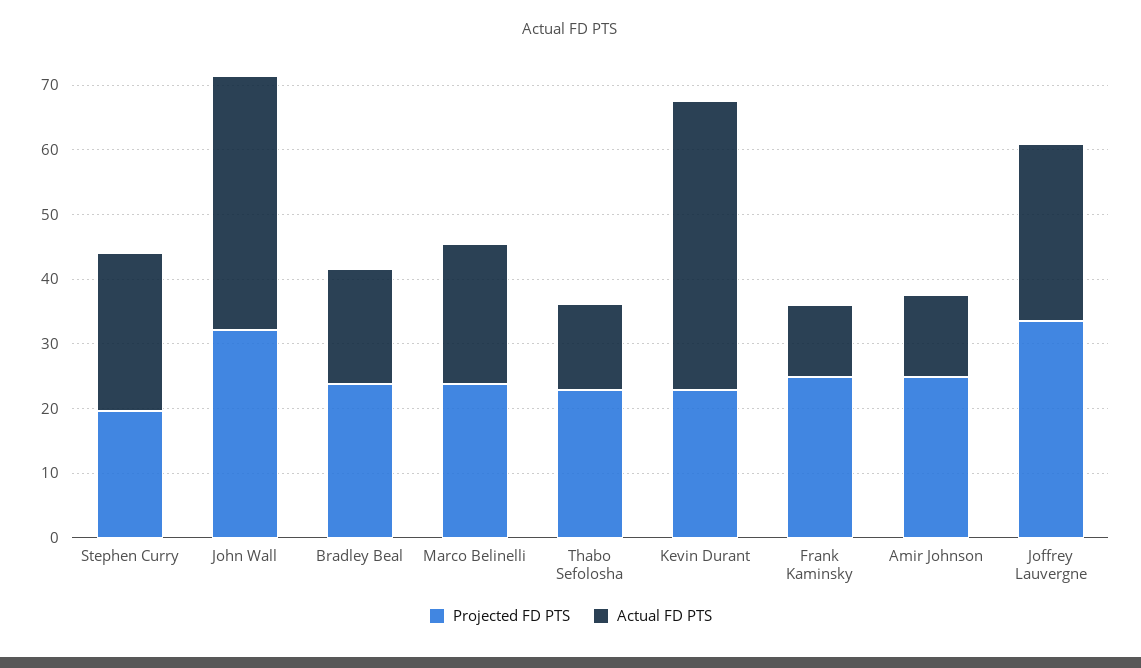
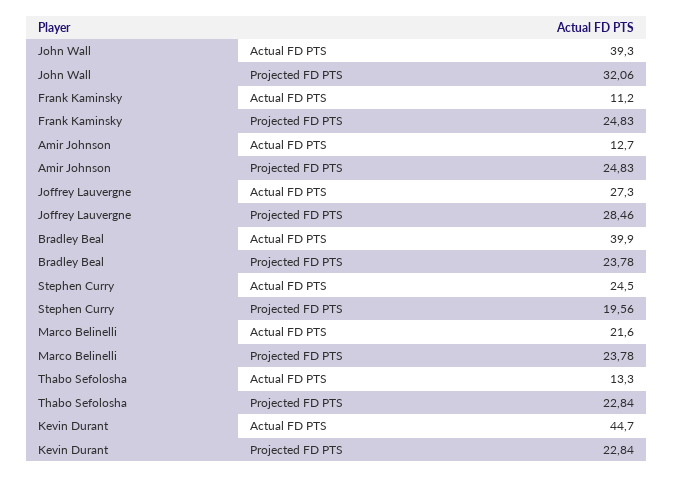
Actual FD PTS, Bradley Beal: 18 -> 39.9
Projected FD PTS, Joffrey Lauvergne: 34 -> 28.46

